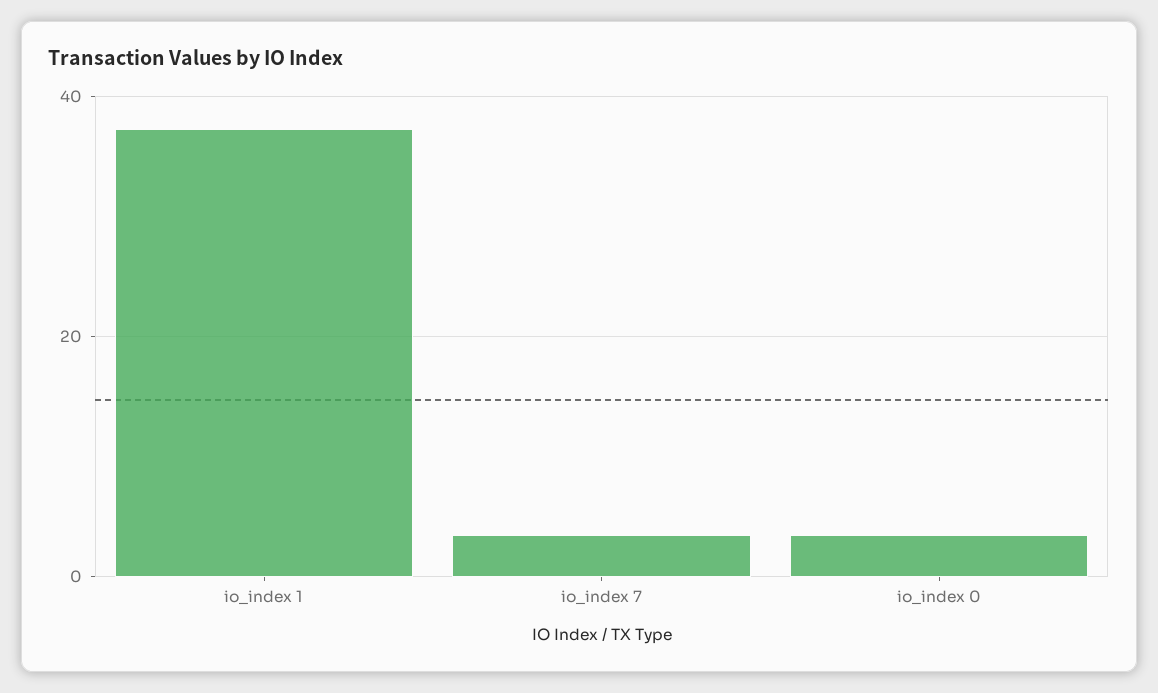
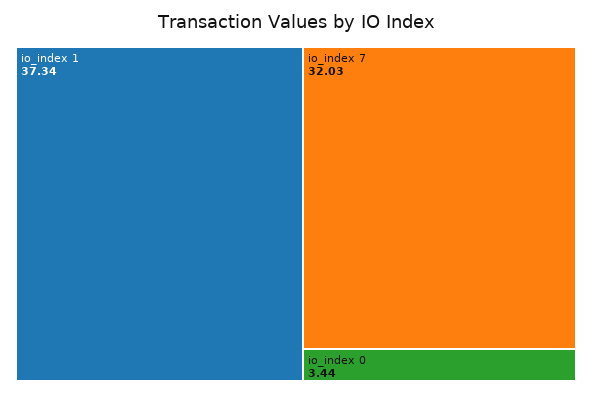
io_index 7: 4 -> 32.03

